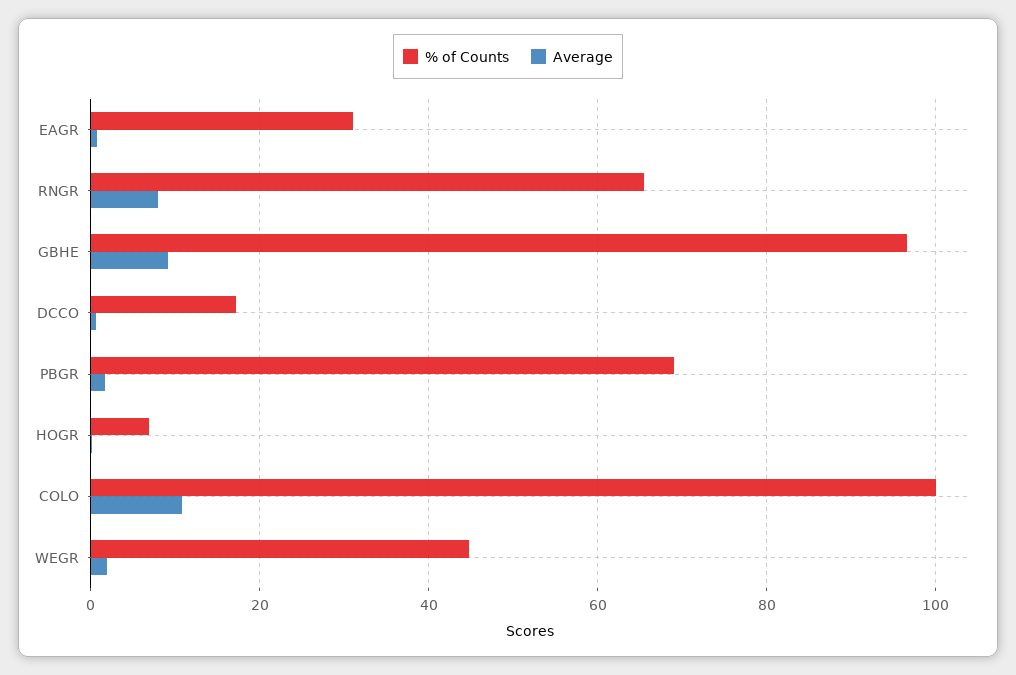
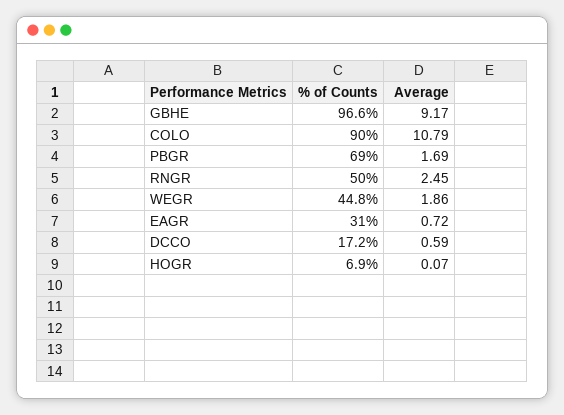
% of Counts, RNGR: 66 -> 50
Average, RNGR: 8 -> 2.45
% of Counts, COLO: 100 -> 90

